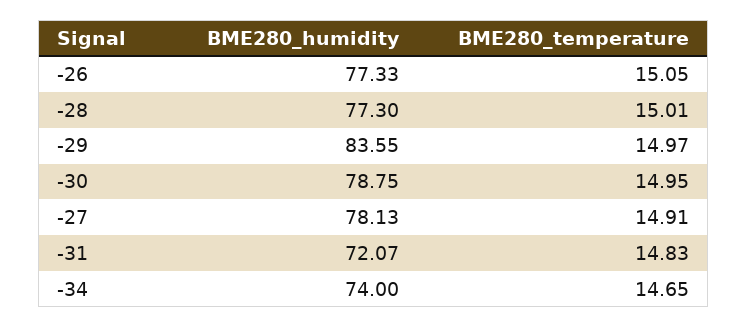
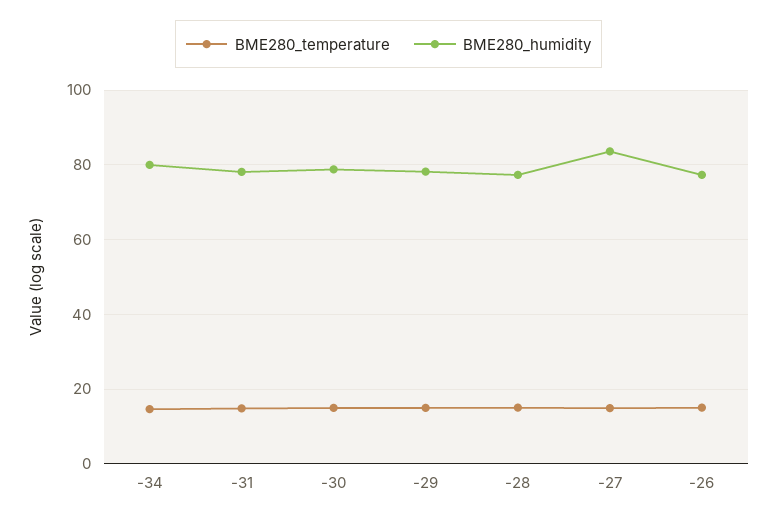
BME280_humidity, -29: 83.55 -> 78
BME280_humidity, -27: 78.13 -> 84
BME280_humidity, -31: 72.07 -> 78
BME280_humidity, -34: 74 -> 80

